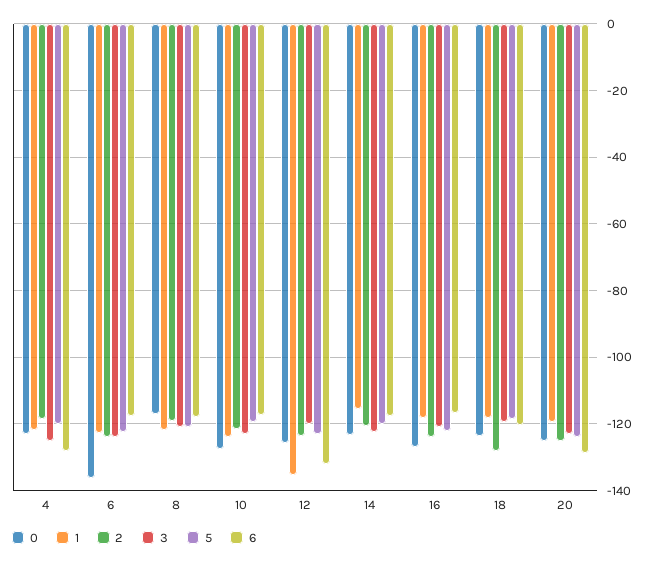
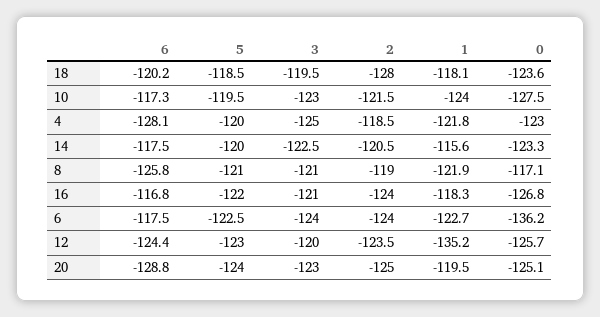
6, 8: -118 -> -125.8
6, 12: -132 -> -124.4

